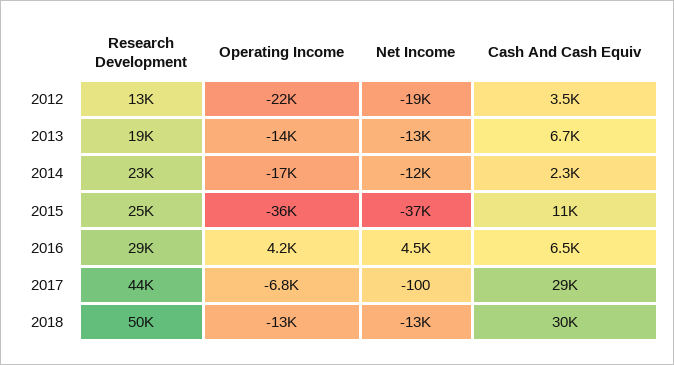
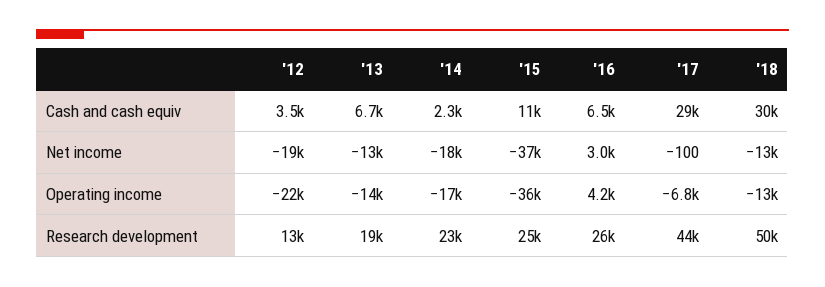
Net Income, 2014: -12000 -> -18000
Research Development, 2016: 29000 -> 26000
Net Income, 2016: 4500 -> 3000

